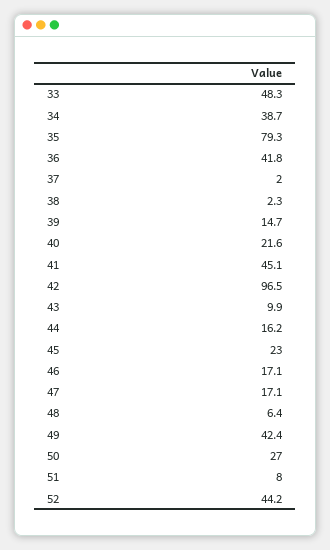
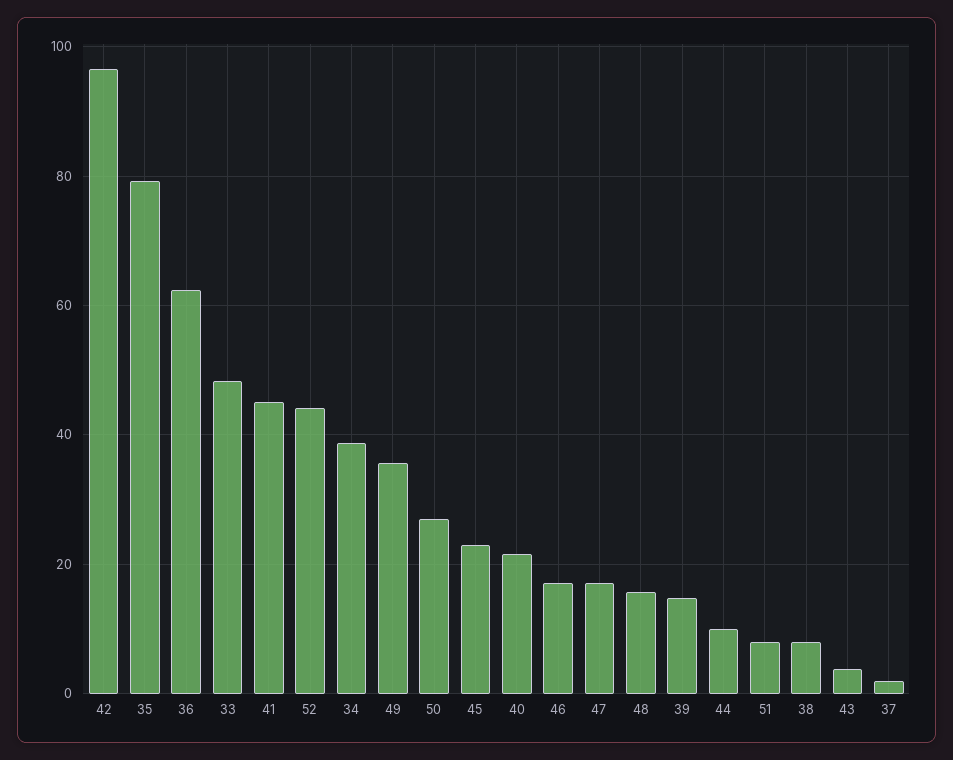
36: 41.8 -> 62
38: 2.3 -> 8
43: 9.9 -> 4
44: 16.2 -> 10
48: 6.4 -> 16
49: 42.4 -> 36

